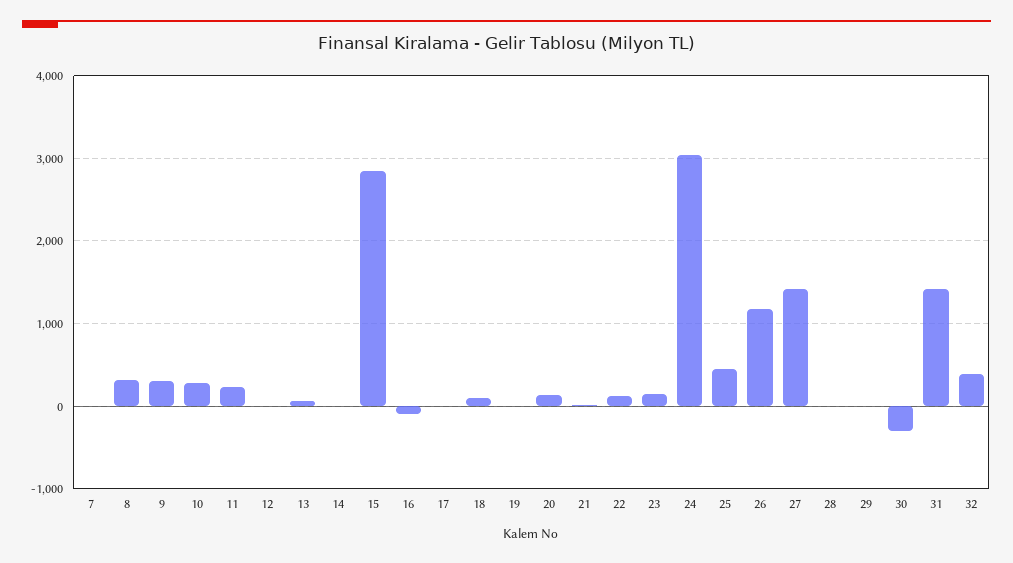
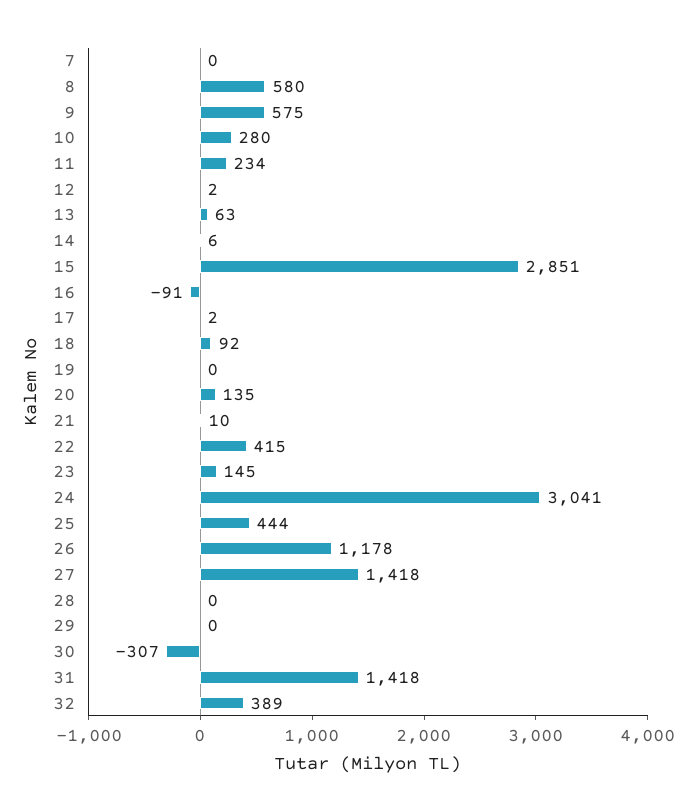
8: 300 -> 580
9: 300 -> 575
22: 100 -> 415

